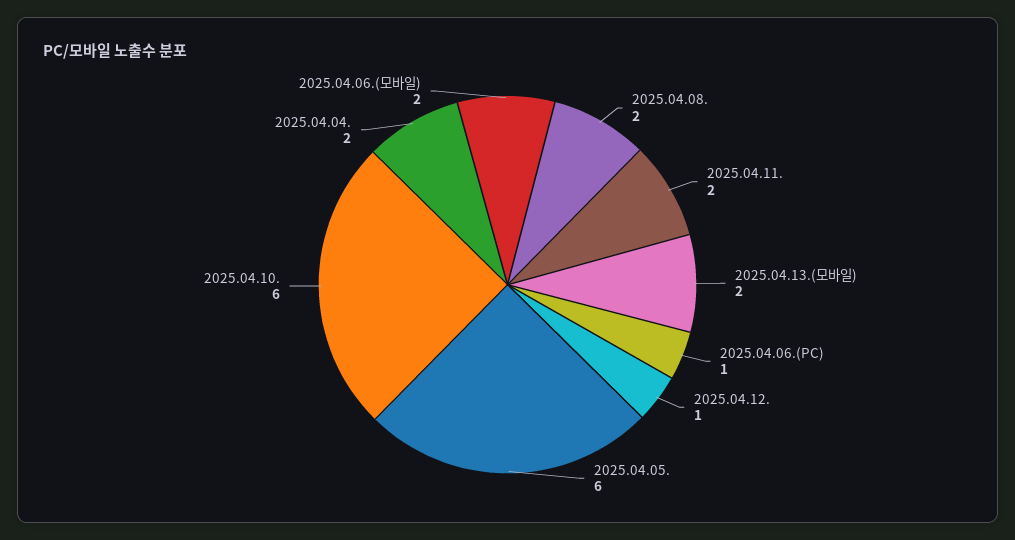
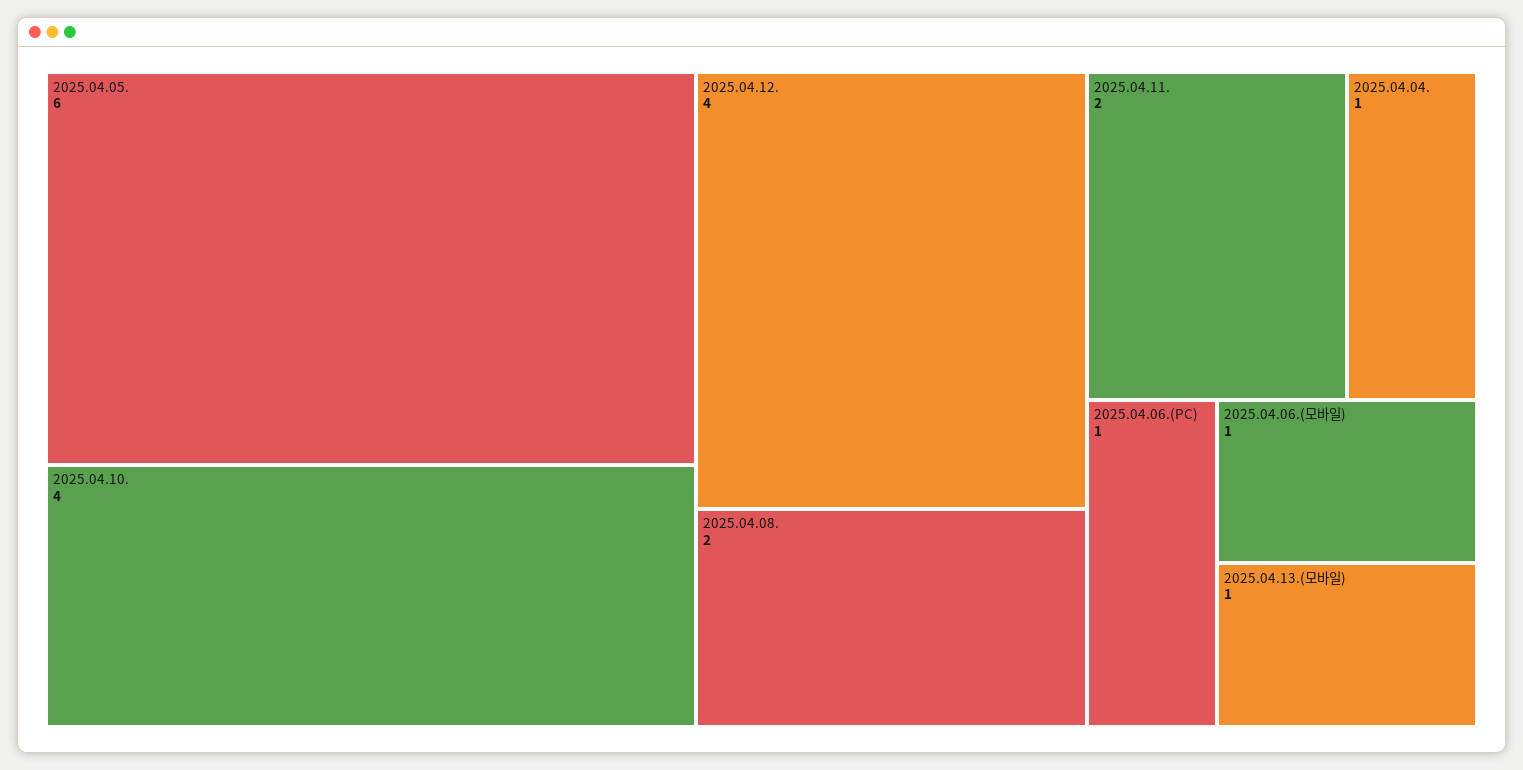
2025.04.13.(모바일): 2 -> 1
2025.04.12.: 1 -> 4
2025.04.10.: 6 -> 4
2025.04.04.: 2 -> 1
2025.04.06.(모바일): 2 -> 1

